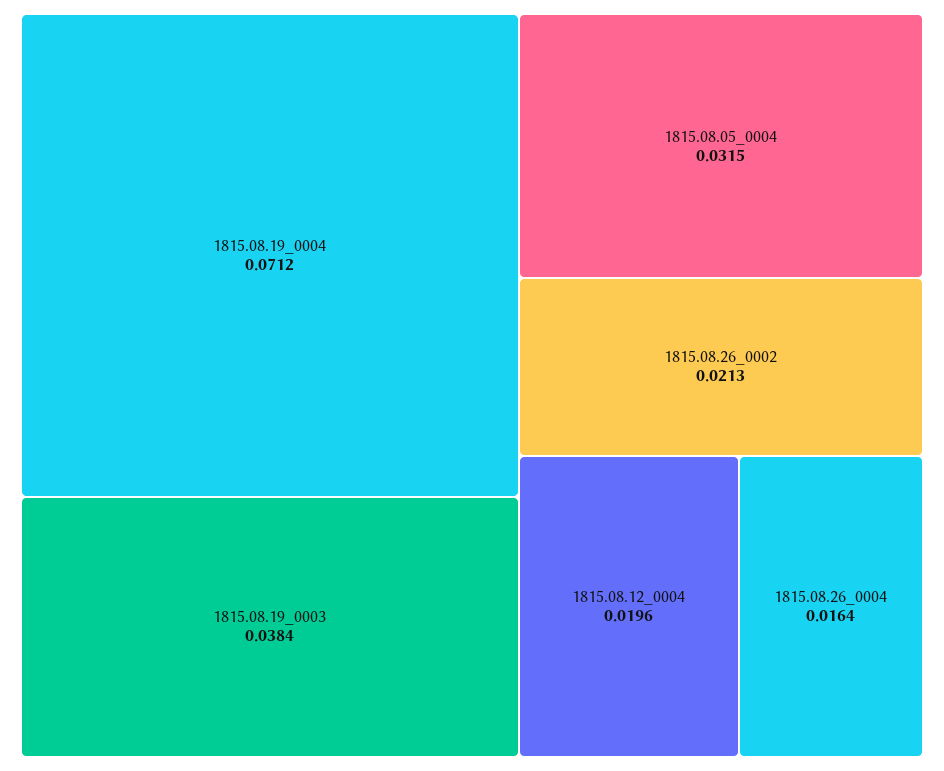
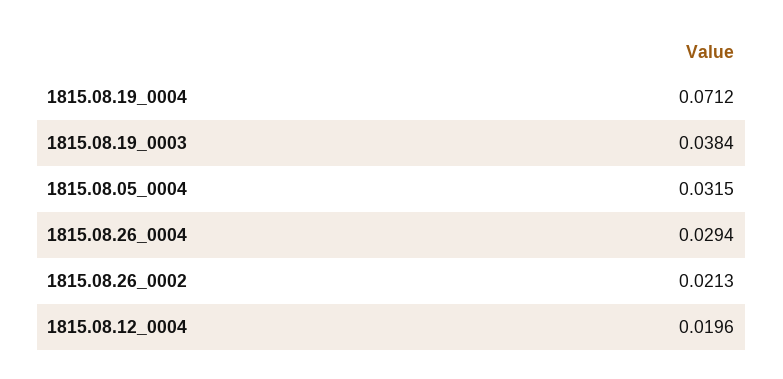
1815.08.26_0004: 0.0164 -> 0.0294

